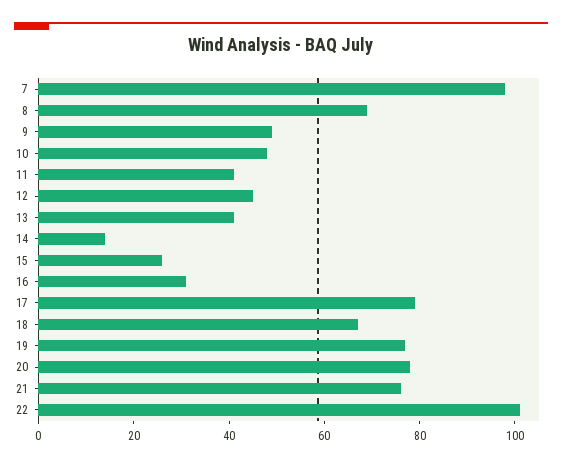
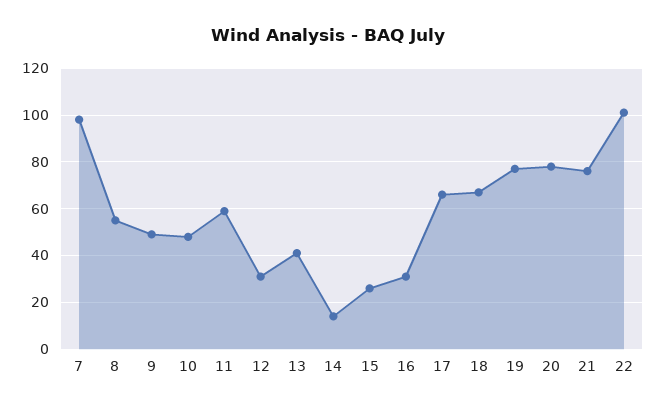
8: 70 -> 55
11: 40 -> 60
12: 45 -> 30
17: 80 -> 65

